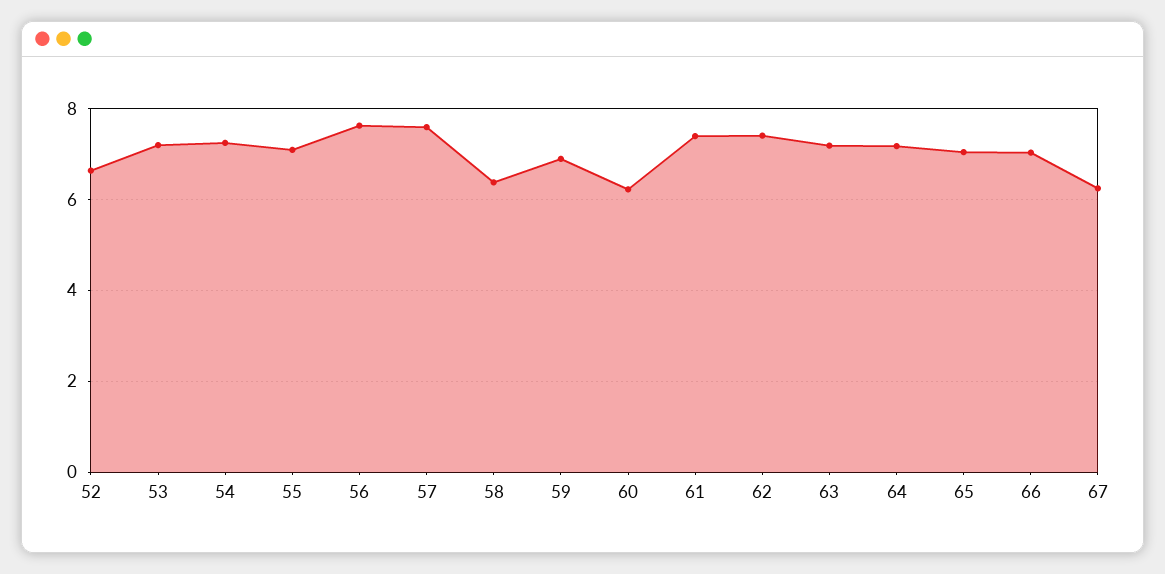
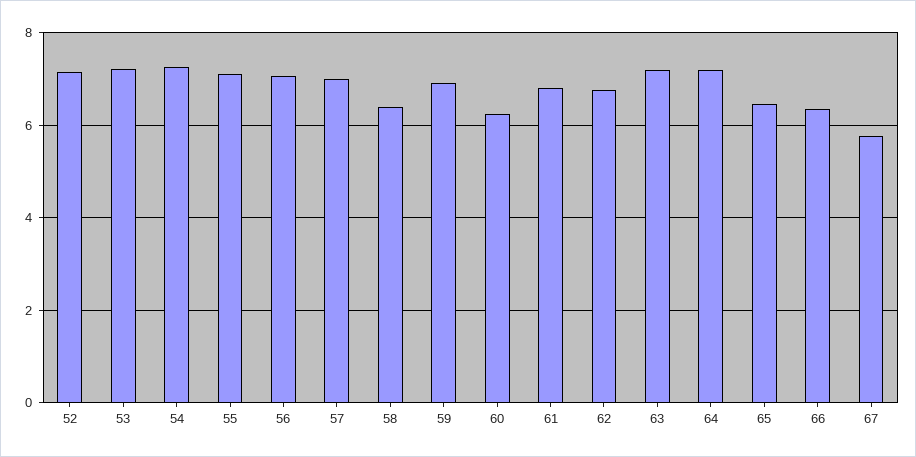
52: 6.6 -> 7.2
56: 7.6 -> 7
57: 7.6 -> 7
61: 7.4 -> 6.8
62: 7.4 -> 6.8
65: 7 -> 6.4
66: 7 -> 6.4
67: 6.2 -> 5.8

